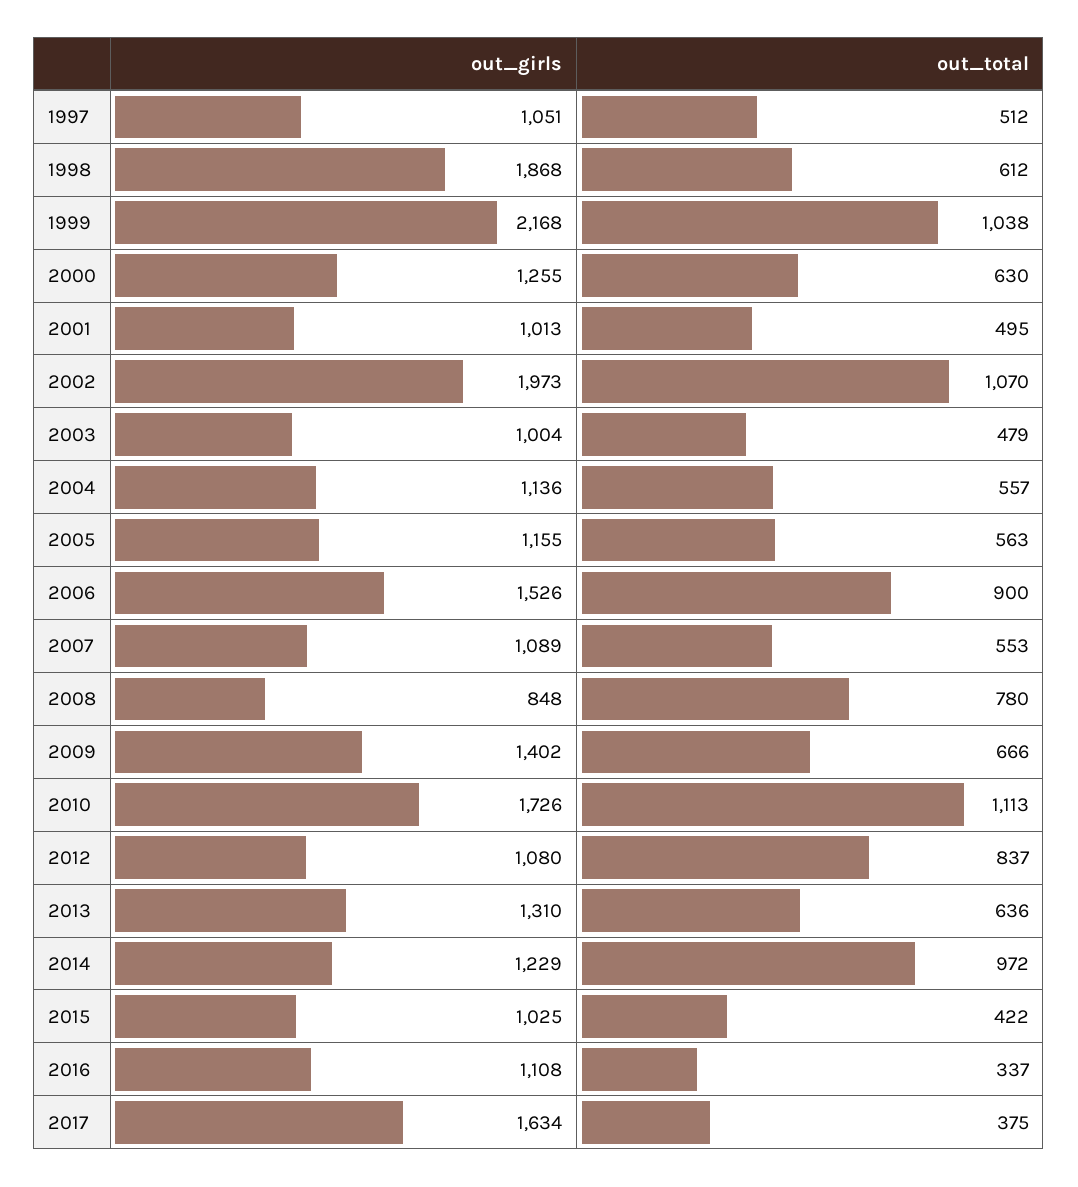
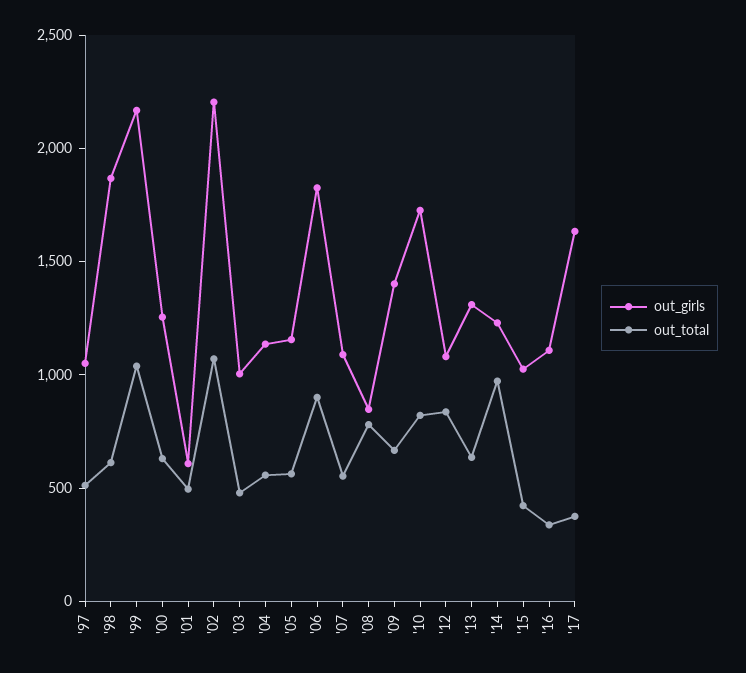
out_girls, 2001: 1013 -> 600
out_girls, 2002: 1973 -> 2200
out_girls, 2006: 1526 -> 1800
out_total, 2010: 1113 -> 800

